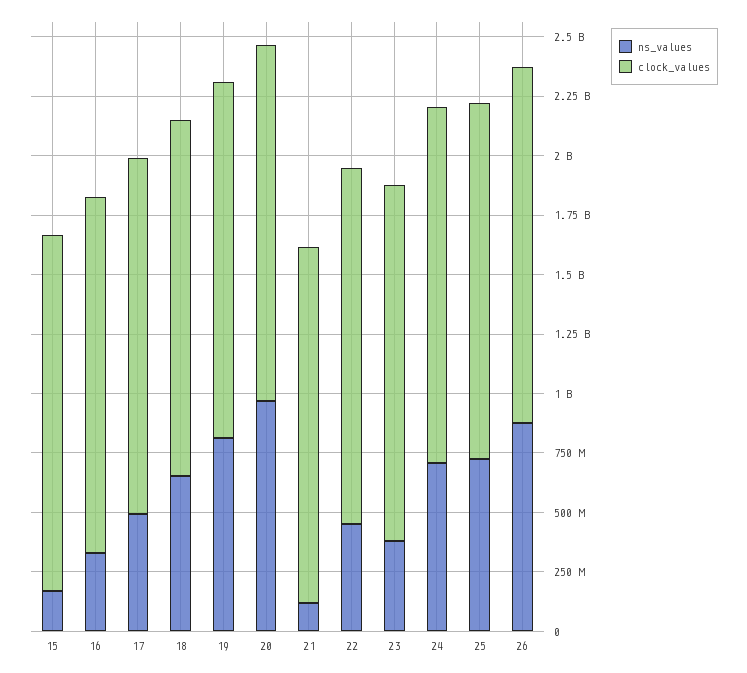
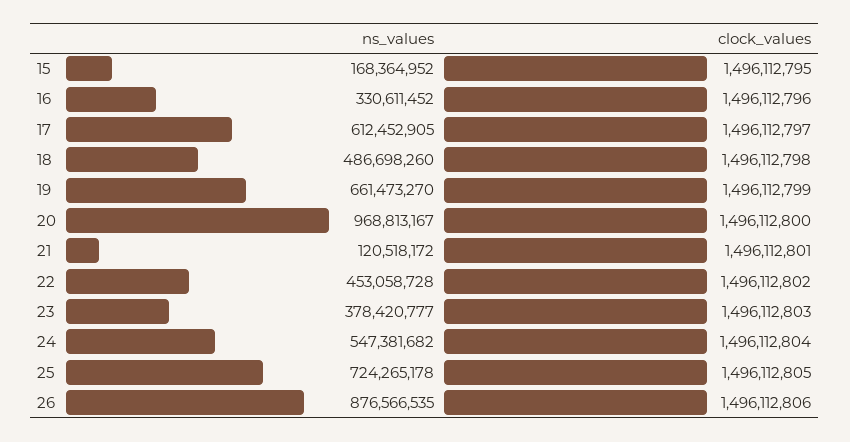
ns_values, 17: 500000000 -> 612452905
ns_values, 18: 650000000 -> 486698260
ns_values, 19: 800000000 -> 661473270
ns_values, 24: 700000000 -> 547381682

